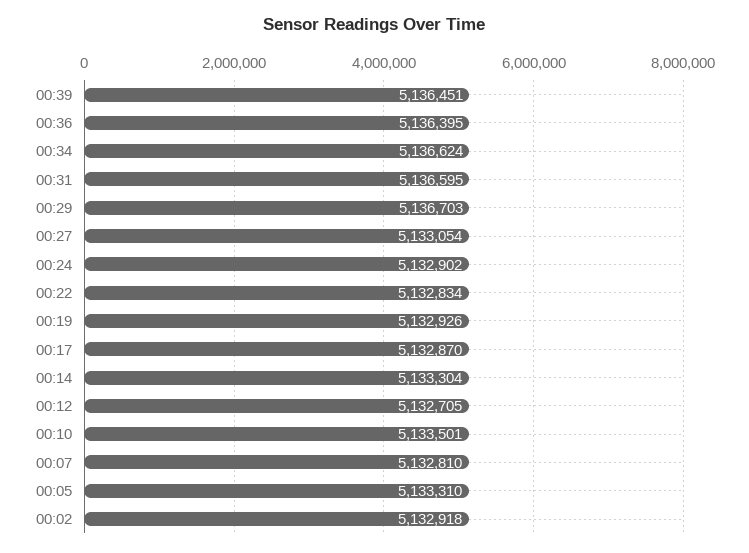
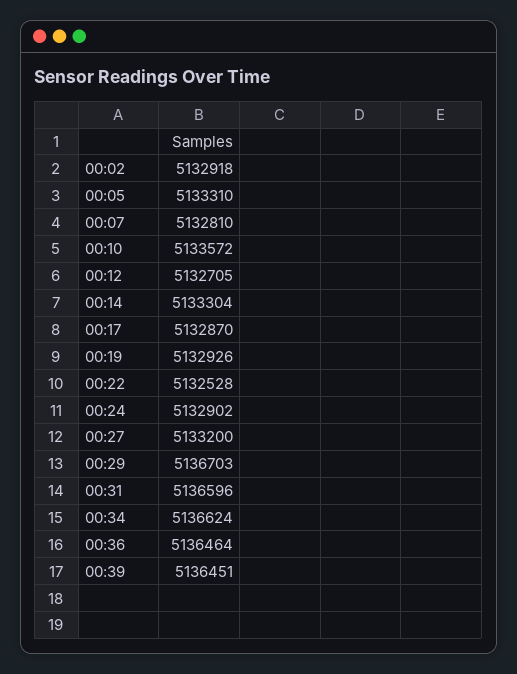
00:36: 5136395 -> 5136464
00:31: 5136595 -> 5136596
00:27: 5133054 -> 5133200
00:22: 5132834 -> 5132528
00:10: 5133501 -> 5133572

